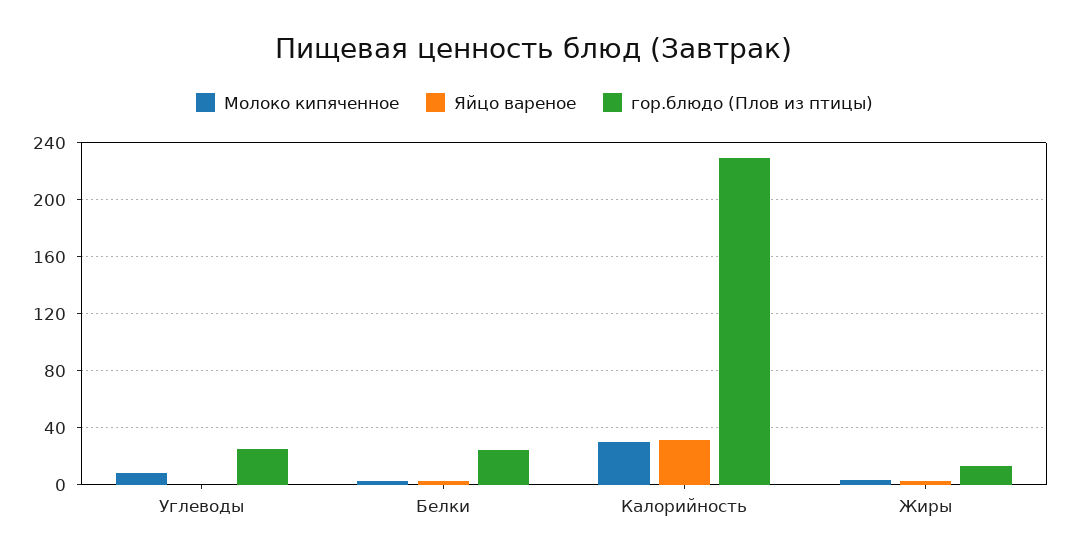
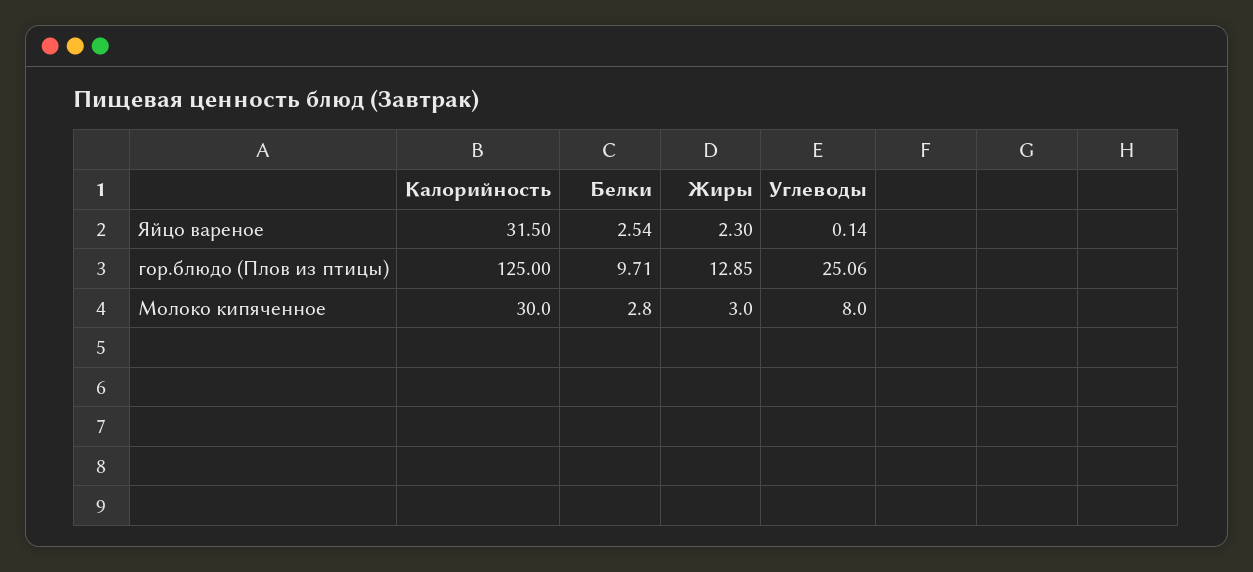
гор.блюдо (Плов из птицы), Белки: 25 -> 9.71
гор.блюдо (Плов из птицы), Калорийность: 230 -> 125

